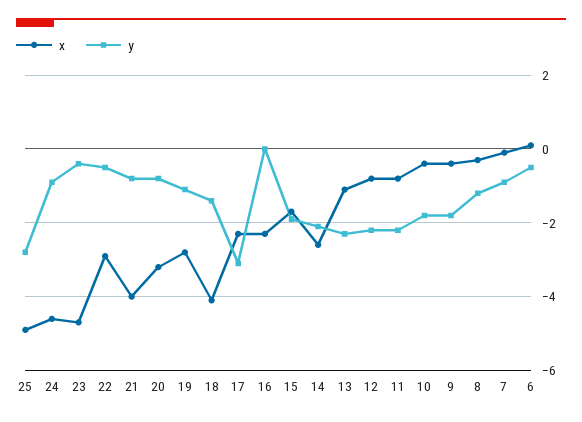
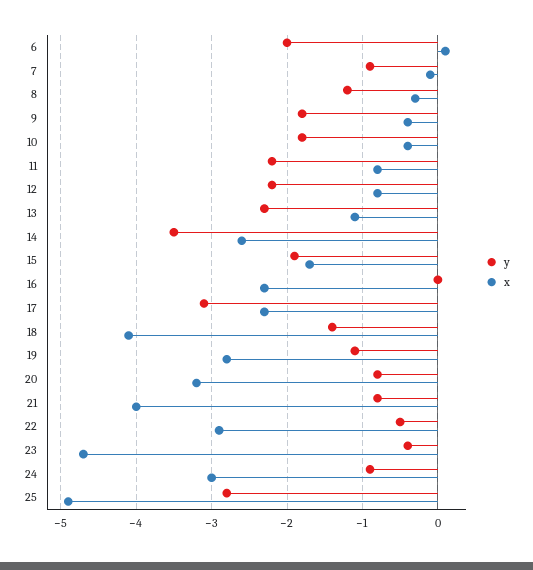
x, 24: -4.5 -> -3
y, 14: -2 -> -3.5
y, 6: -0.5 -> -2

